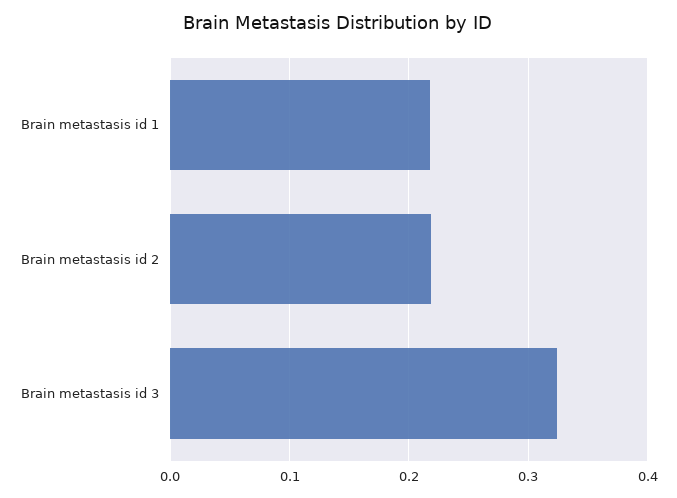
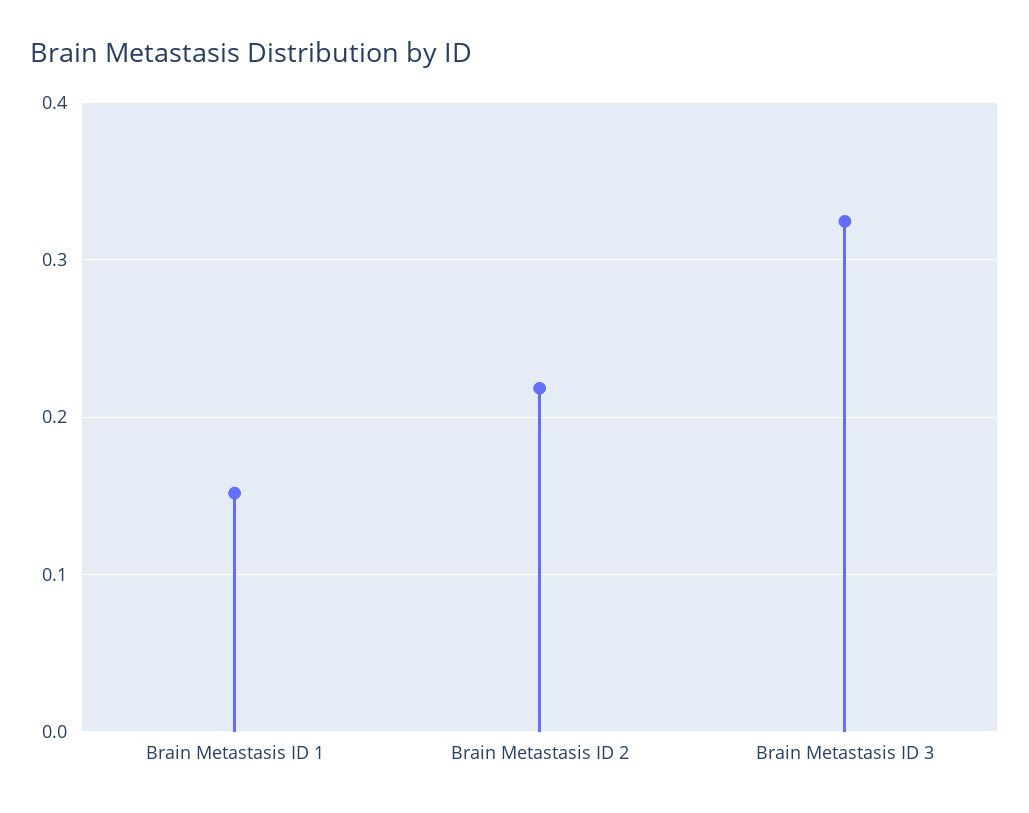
Brain metastasis id 1: 0.22 -> 0.15

